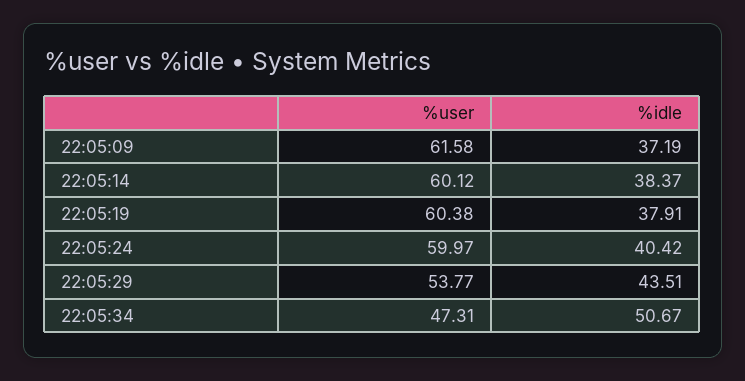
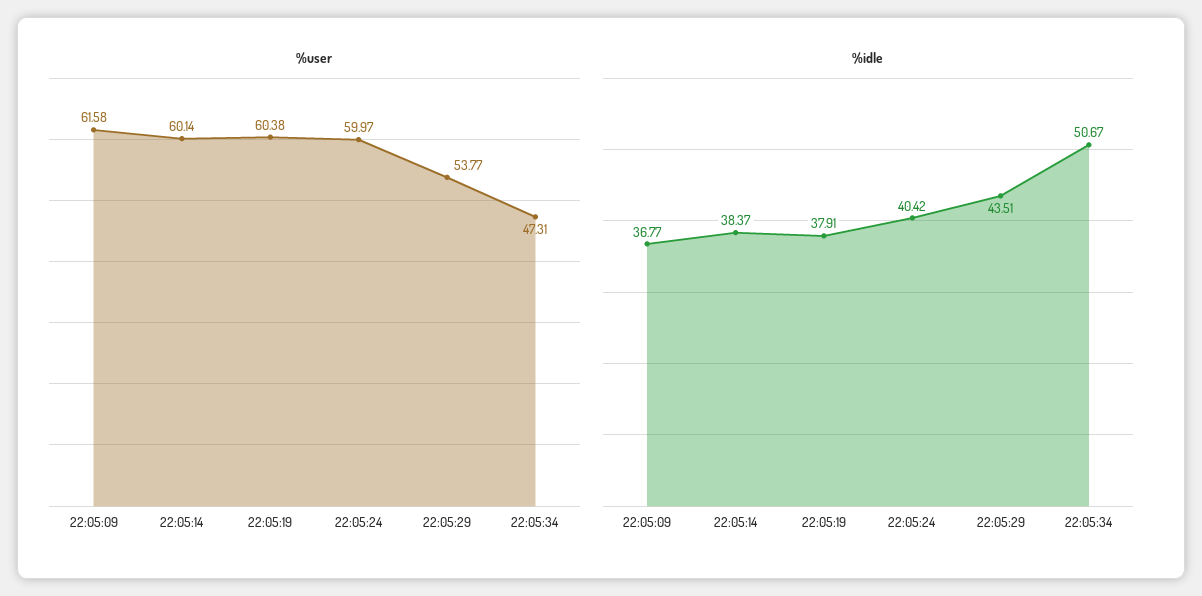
%idle, 22:05:09: 37.19 -> 36.77
%user, 22:05:14: 60.12 -> 60.14

